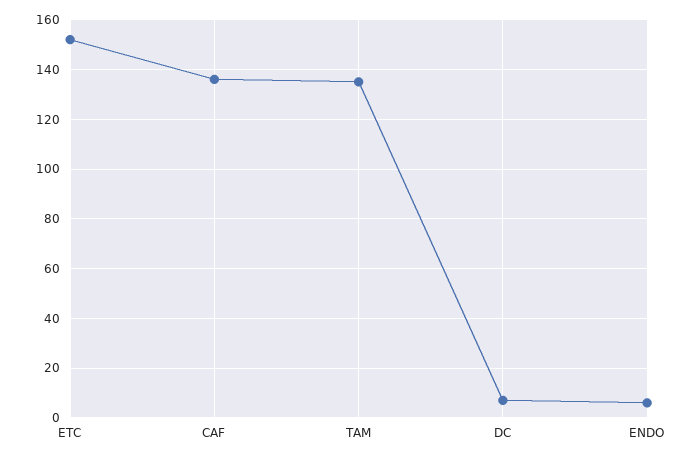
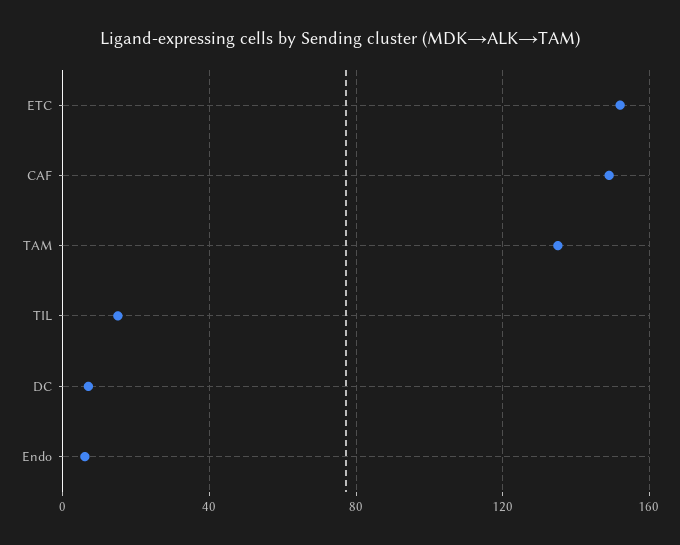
CAF: 135 -> 150
TIL: none -> 15

